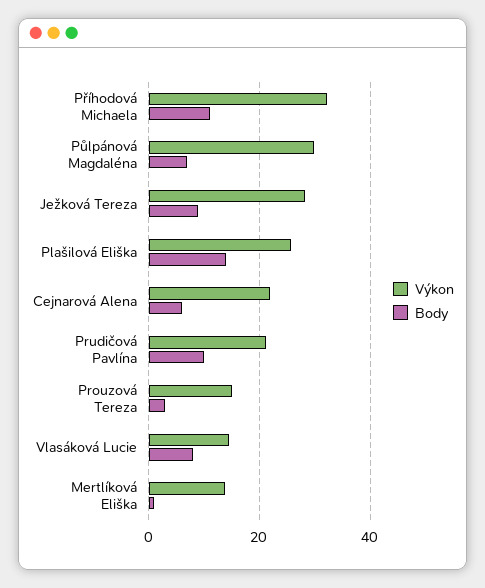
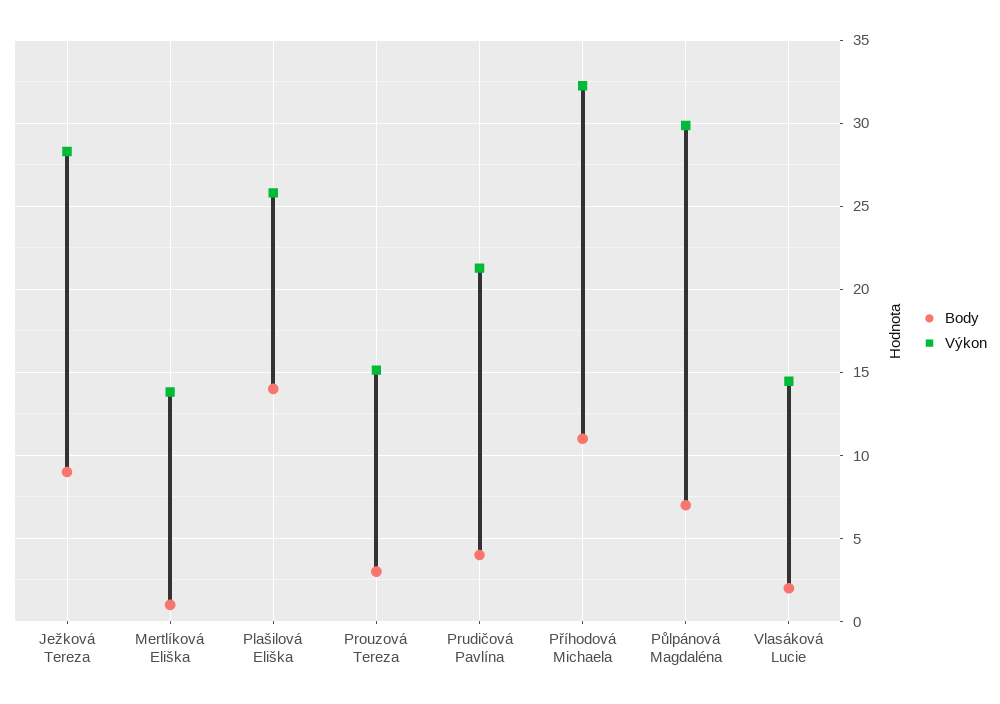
Výkon, Cejnarová Alena: 22 -> none
Body, Cejnarová Alena: 6 -> none
Body, Prudičová Pavlína: 10 -> 4
Body, Vlasáková Lucie: 8 -> 2

